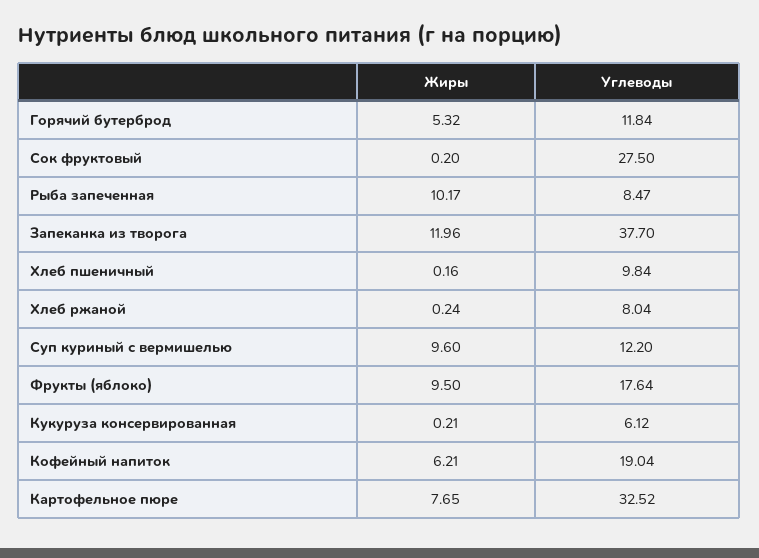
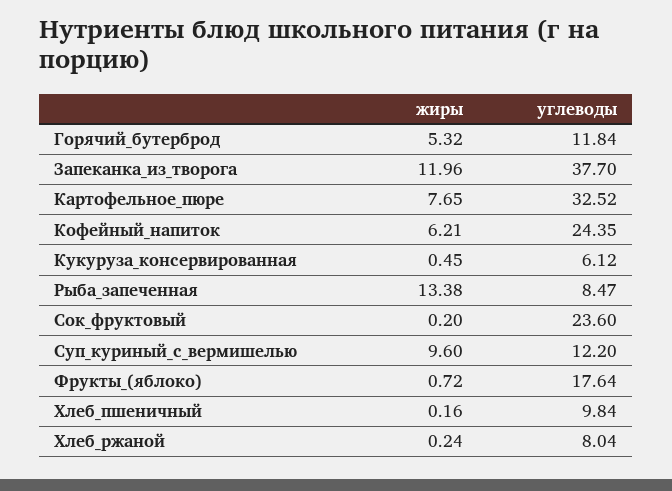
Углеводы, Сок фруктовый: 27.5 -> 23.6
Жиры, Рыба запеченная: 10.17 -> 13.38
Жиры, Фрукты (яблоко): 9.5 -> 0.72
Жиры, Кукуруза консервированная: 0.21 -> 0.45
Углеводы, Кофейный напиток: 19.04 -> 24.35

